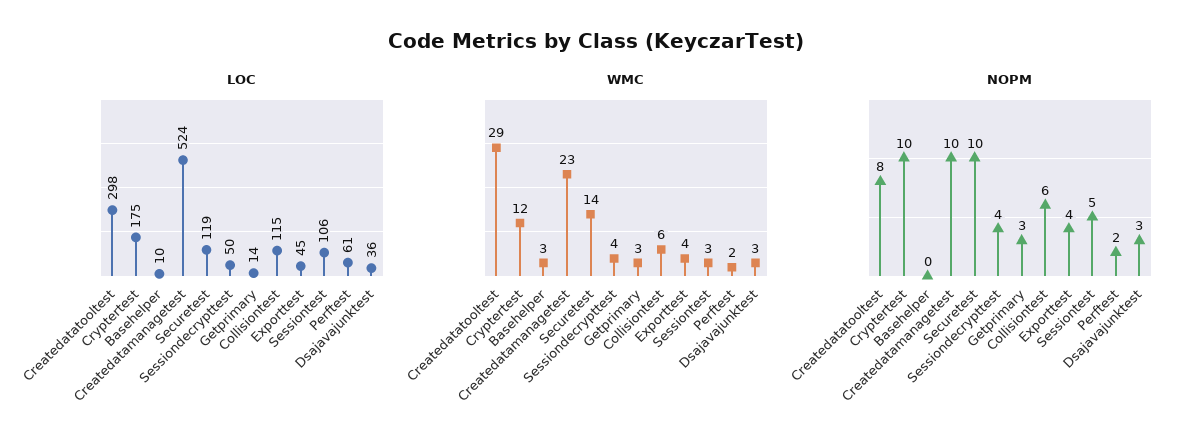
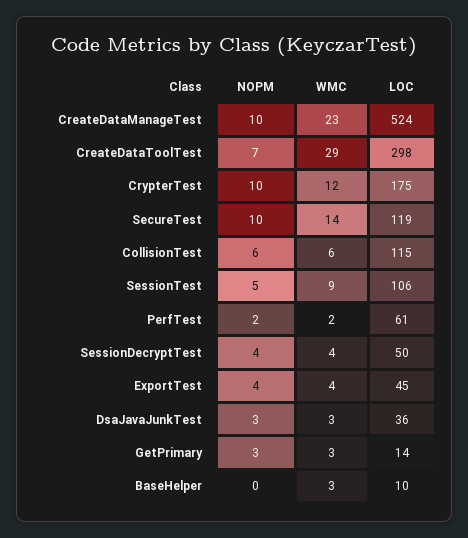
WMC, Sessiontest: 3 -> 9
NOPM, Createdatatooltest: 8 -> 7

